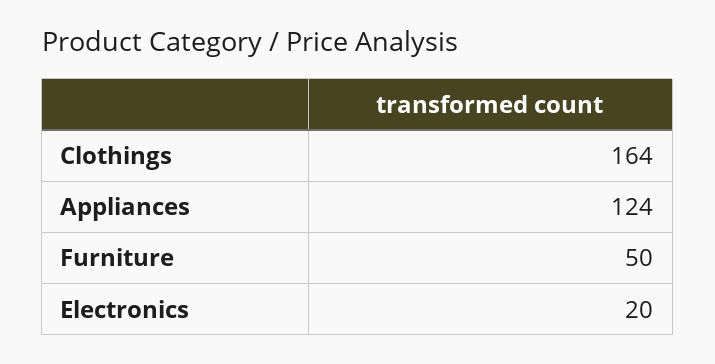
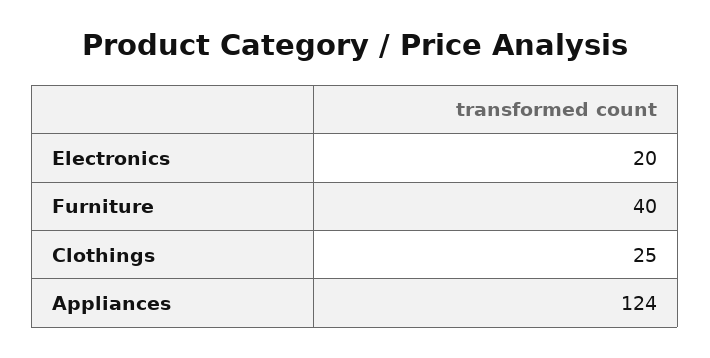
Clothings: 164 -> 25
Furniture: 50 -> 40

